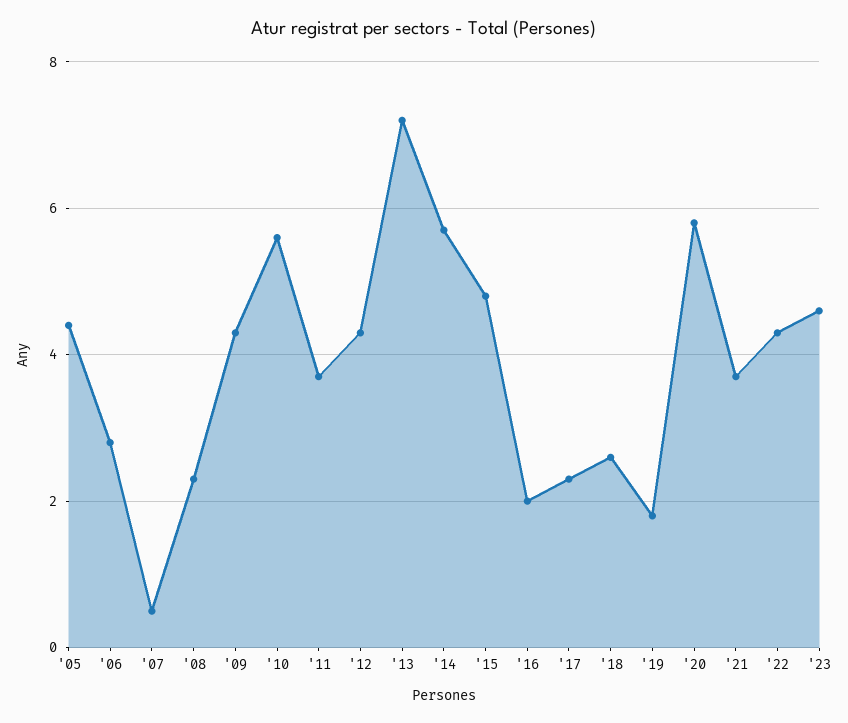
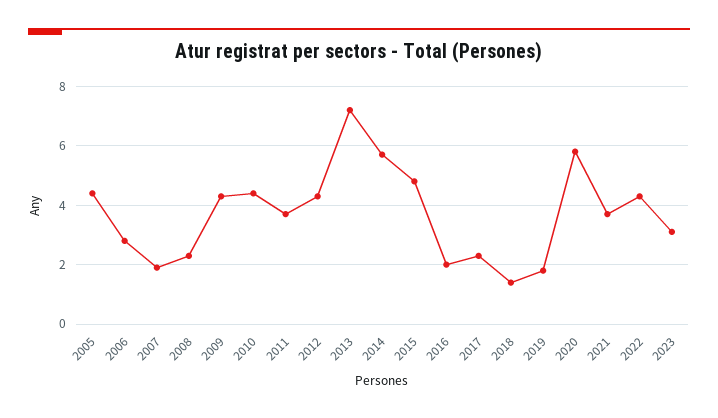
'07: 0.5 -> 2
'10: 5.5 -> 4.5
'18: 2.5 -> 1.5
'23: 4.5 -> 3

